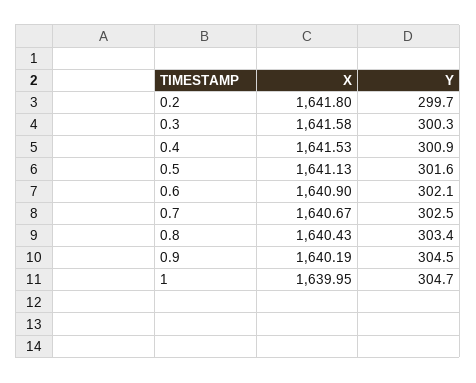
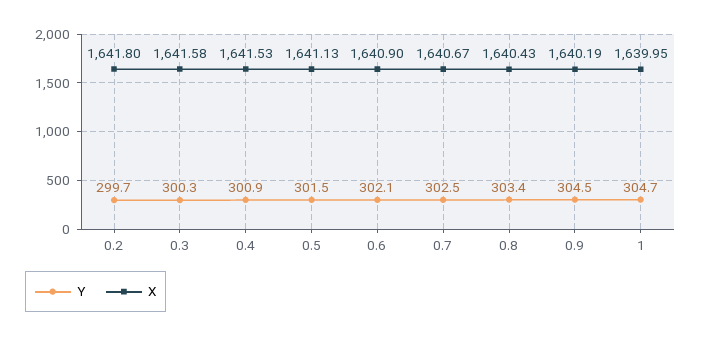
Y, 0.5: 301.6 -> 301.5

